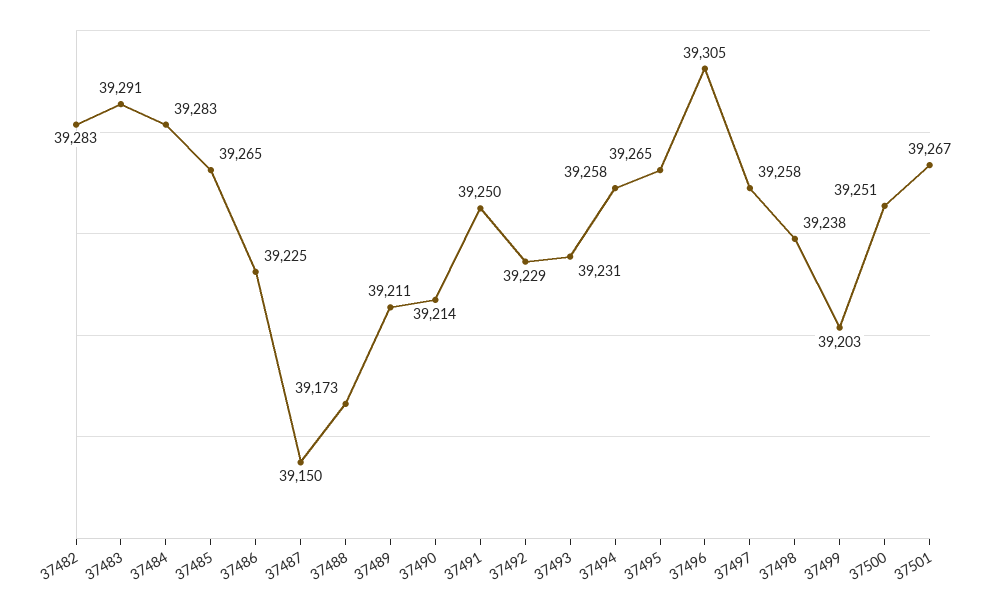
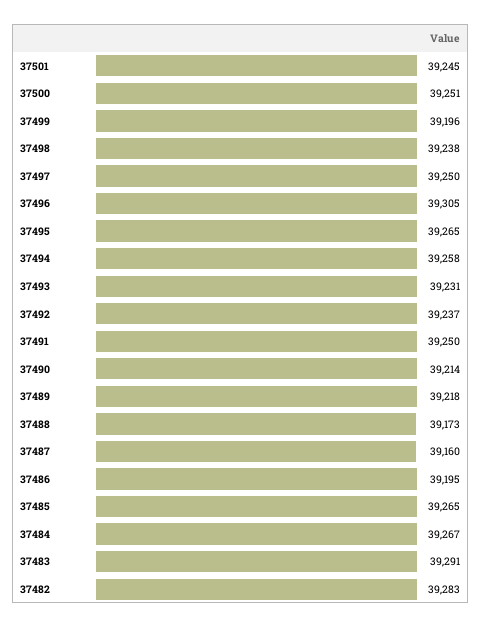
37484: 39283 -> 39267
37486: 39225 -> 39195
37487: 39150 -> 39160
37489: 39211 -> 39218
37492: 39229 -> 39237
37497: 39258 -> 39250
37499: 39203 -> 39196
37501: 39267 -> 39245

